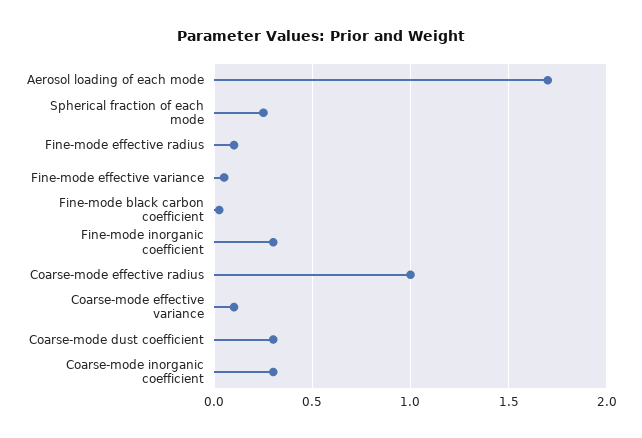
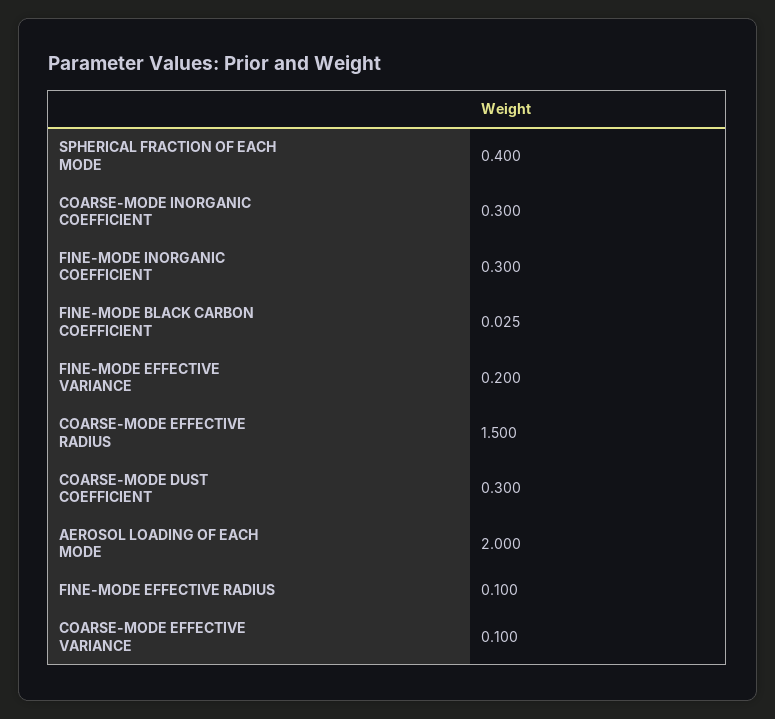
Aerosol loading of each mode: 1.7 -> 2
Spherical fraction of each mode: 0.25 -> 0.4
Fine-mode effective variance: 0.05 -> 0.2
Coarse-mode effective radius: 1 -> 1.5

